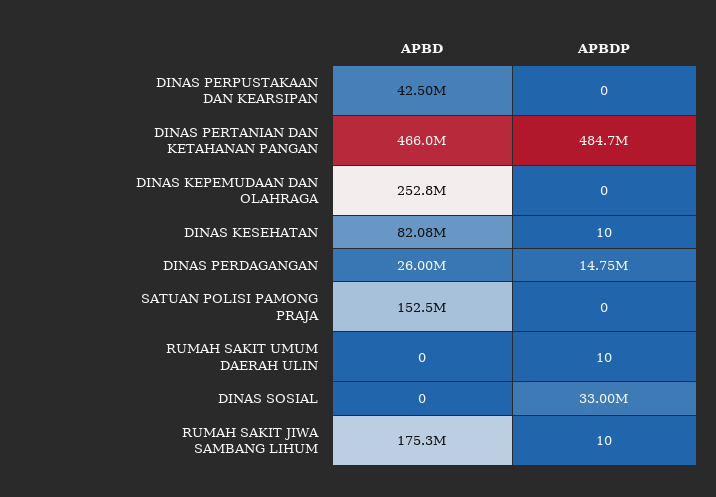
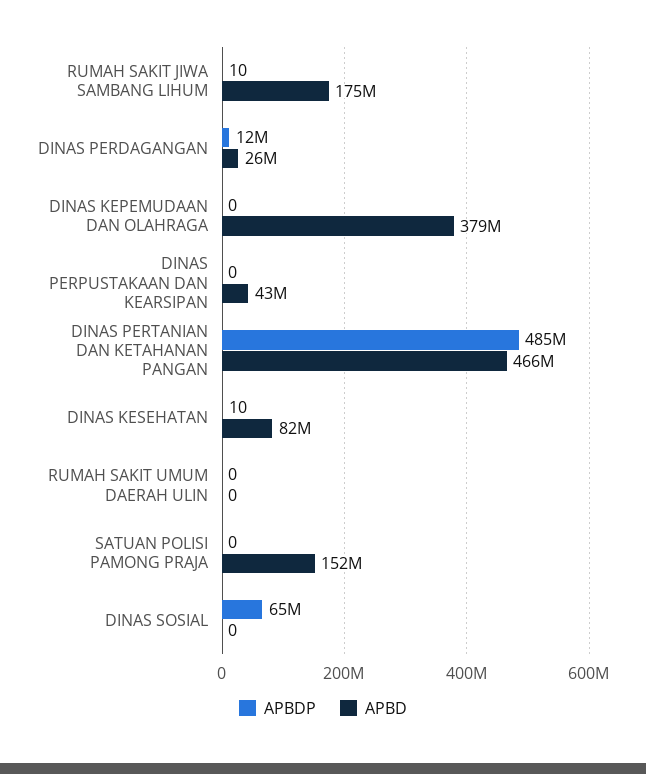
APBD, DINAS KEPEMUDAAN DAN OLAHRAGA: 252800000 -> 379000000
APBDP, DINAS PERDAGANGAN: 14750000 -> 12000000
APBDP, RUMAH SAKIT UMUM DAERAH ULIN: 10 -> 0
APBDP, DINAS SOSIAL: 33000000 -> 65000000

